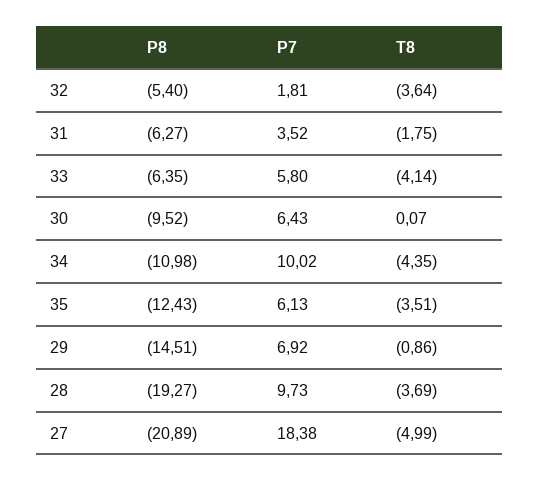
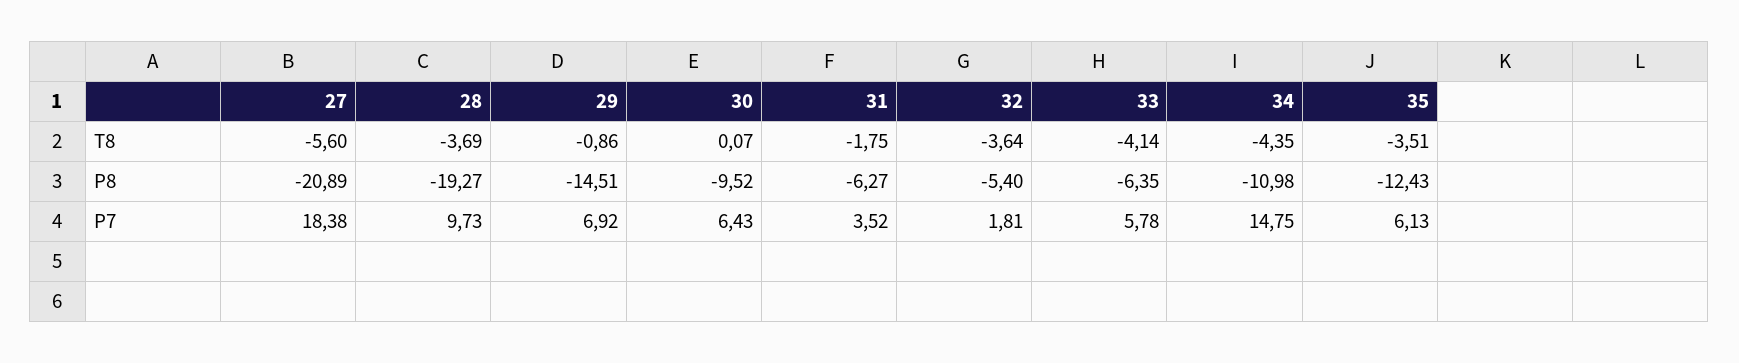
P7, 33: 5.8 -> 5.78
P7, 34: 10.02 -> 14.75
T8, 27: -4.99 -> -5.6

